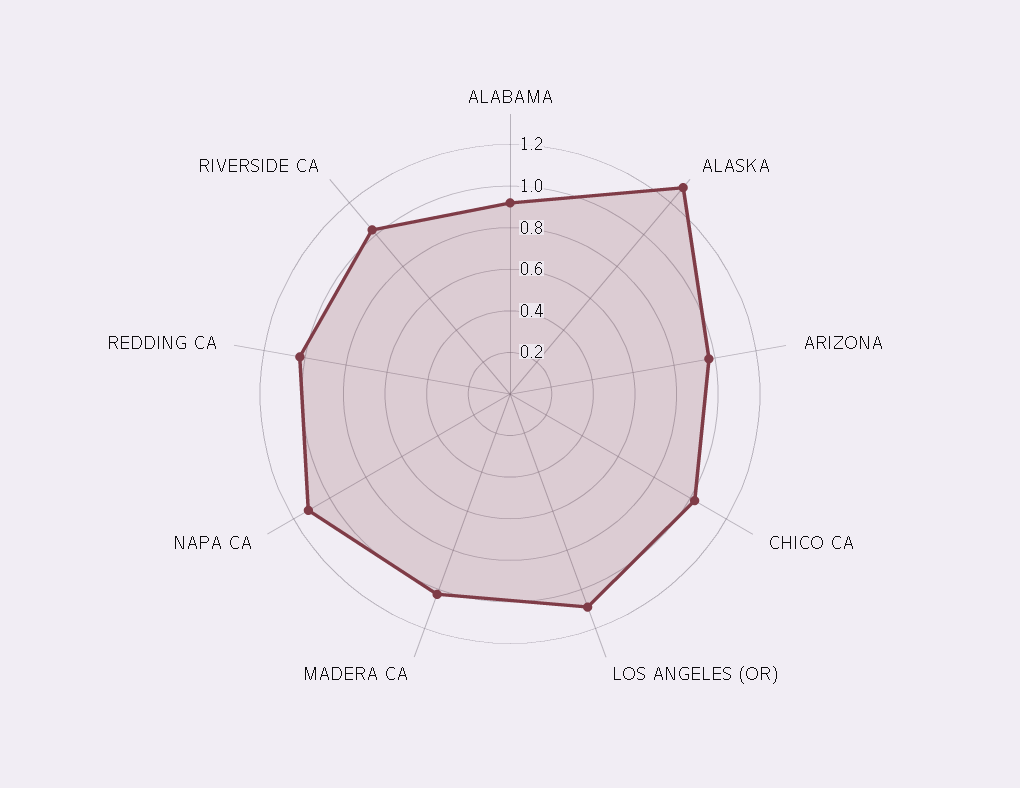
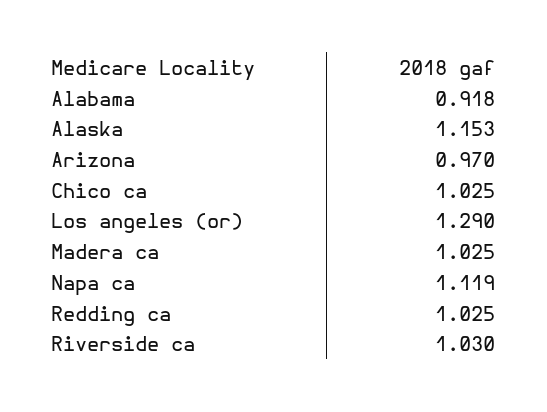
ALASKA: 1.3 -> 1.153
LOS ANGELES (OR): 1.1 -> 1.29

